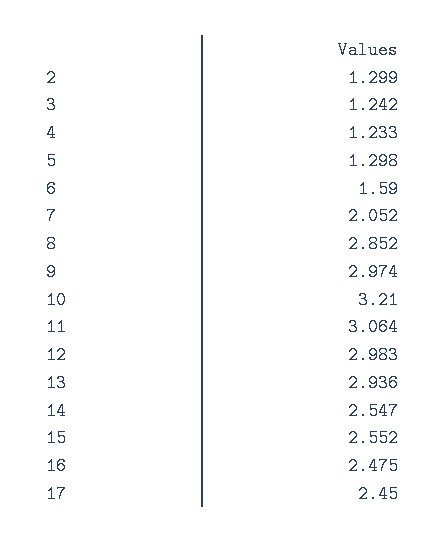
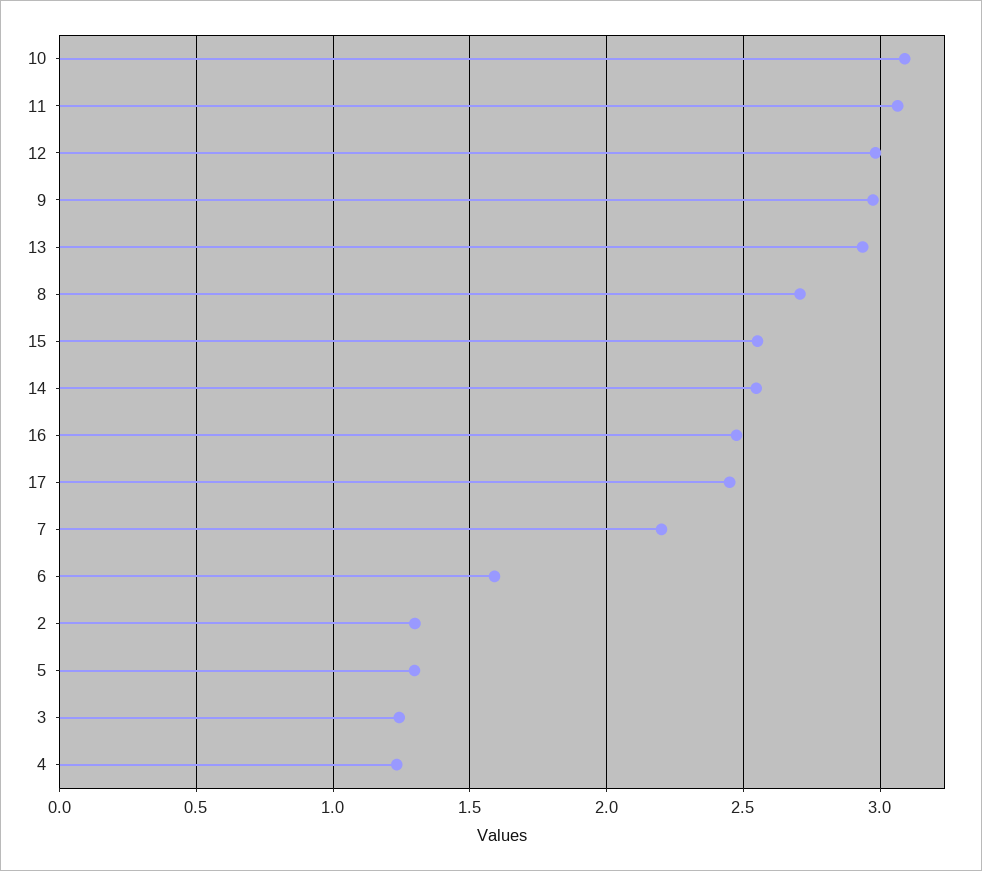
7: 2.052 -> 2.2
8: 2.852 -> 2.7
10: 3.21 -> 3.1

